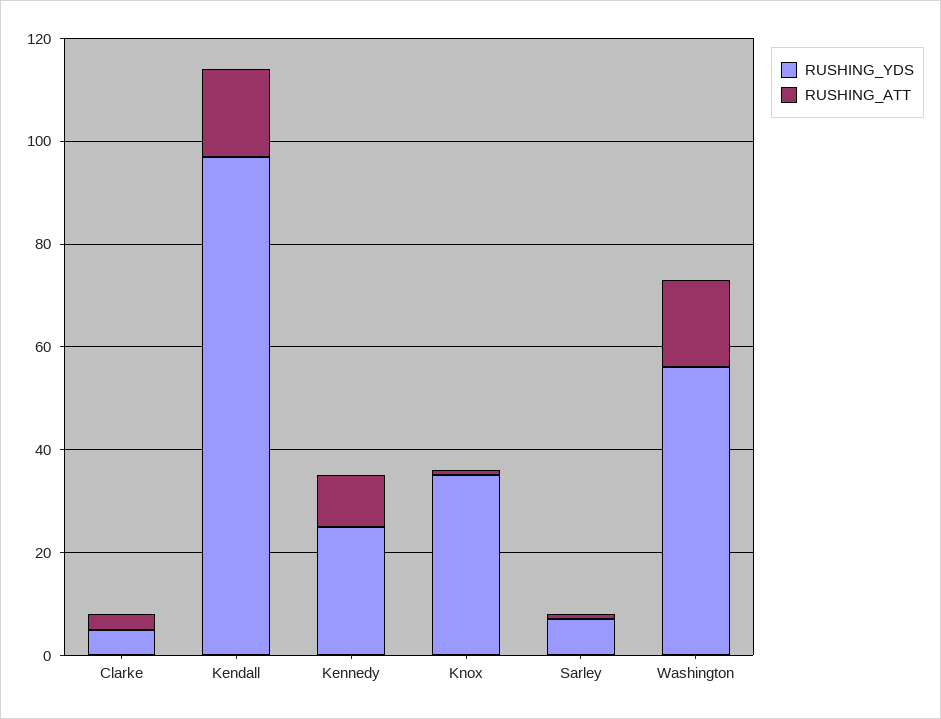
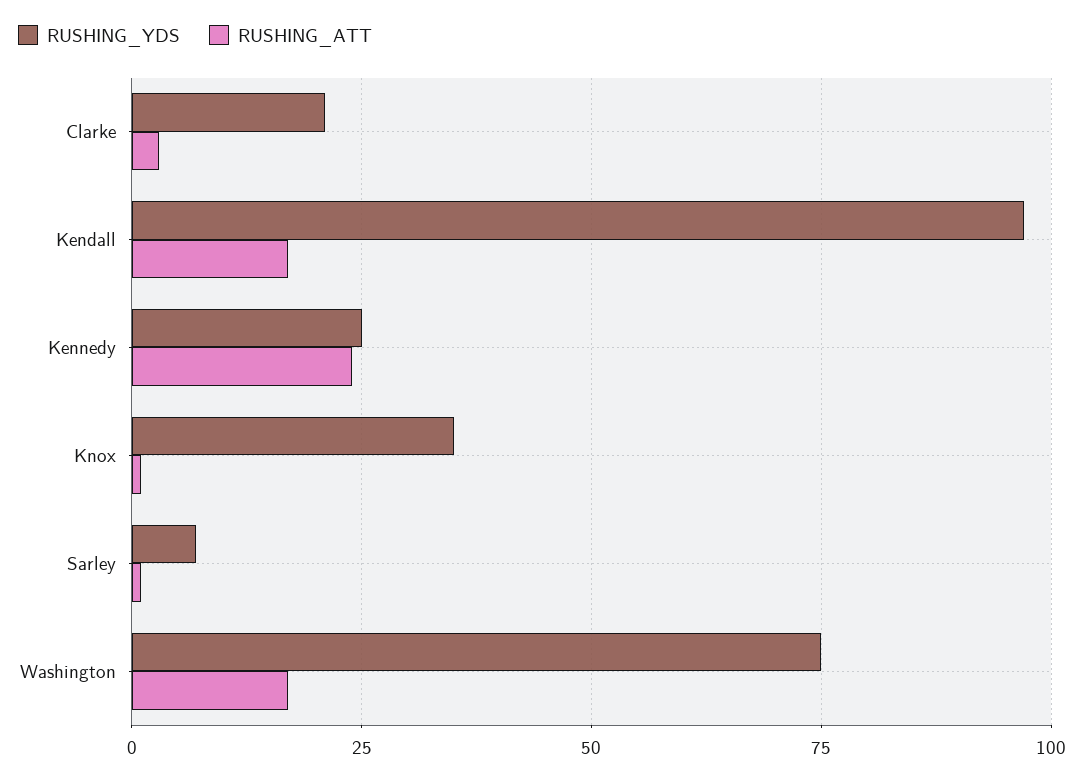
RUSHING_YDS, Clarke: 5 -> 20
RUSHING_ATT, Kennedy: 10 -> 25
RUSHING_YDS, Washington: 55 -> 75

